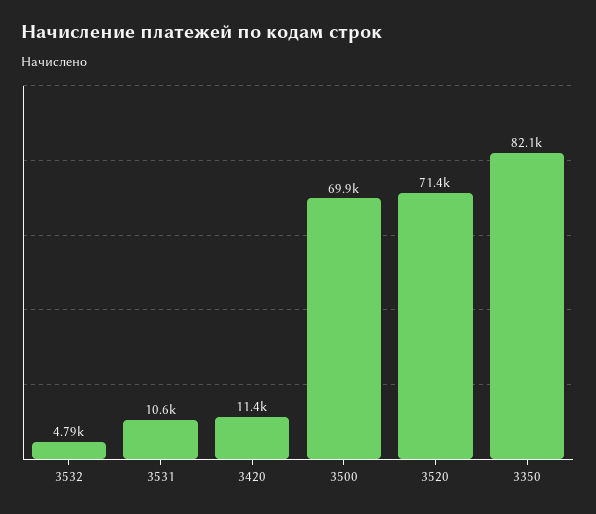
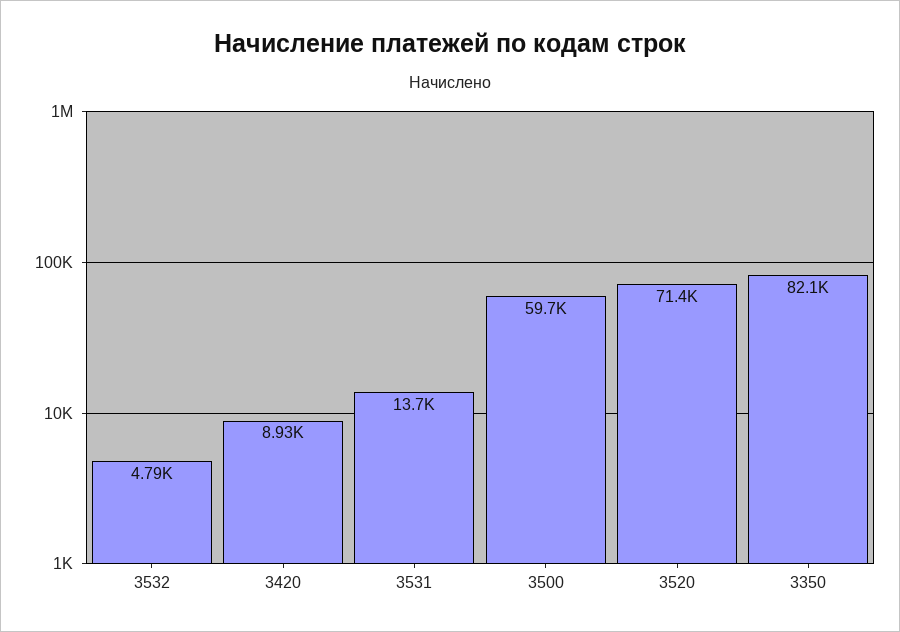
3531: 10600 -> 13700
3420: 11400 -> 8930
3500: 69900 -> 59700

